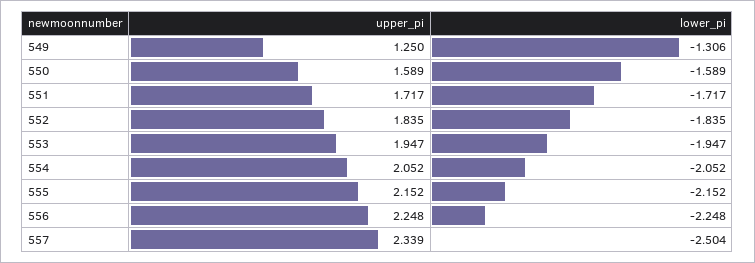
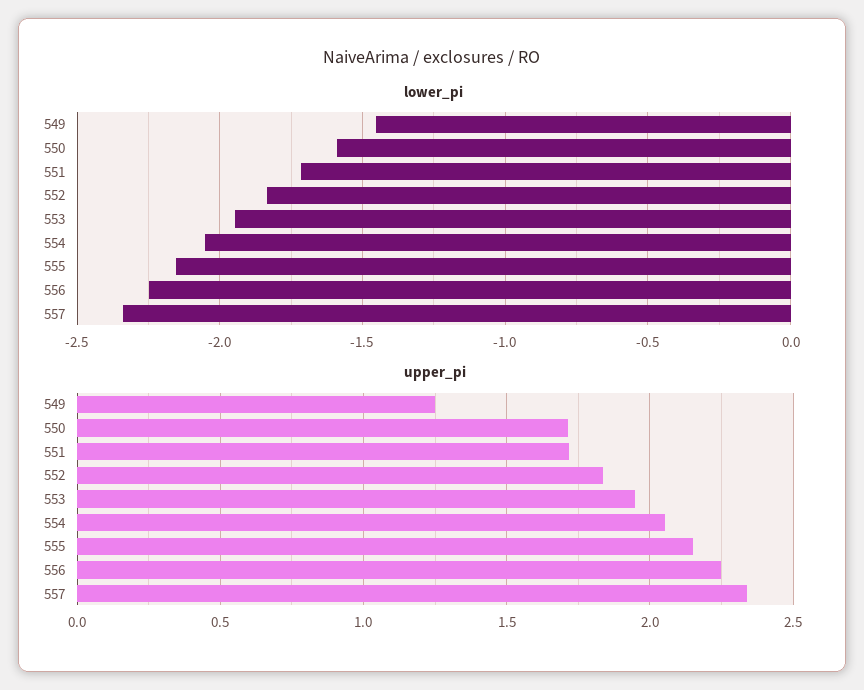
lower_pi, 549: -1.306 -> -1.45
upper_pi, 550: 1.589 -> 1.7
lower_pi, 557: -2.504 -> -2.35

